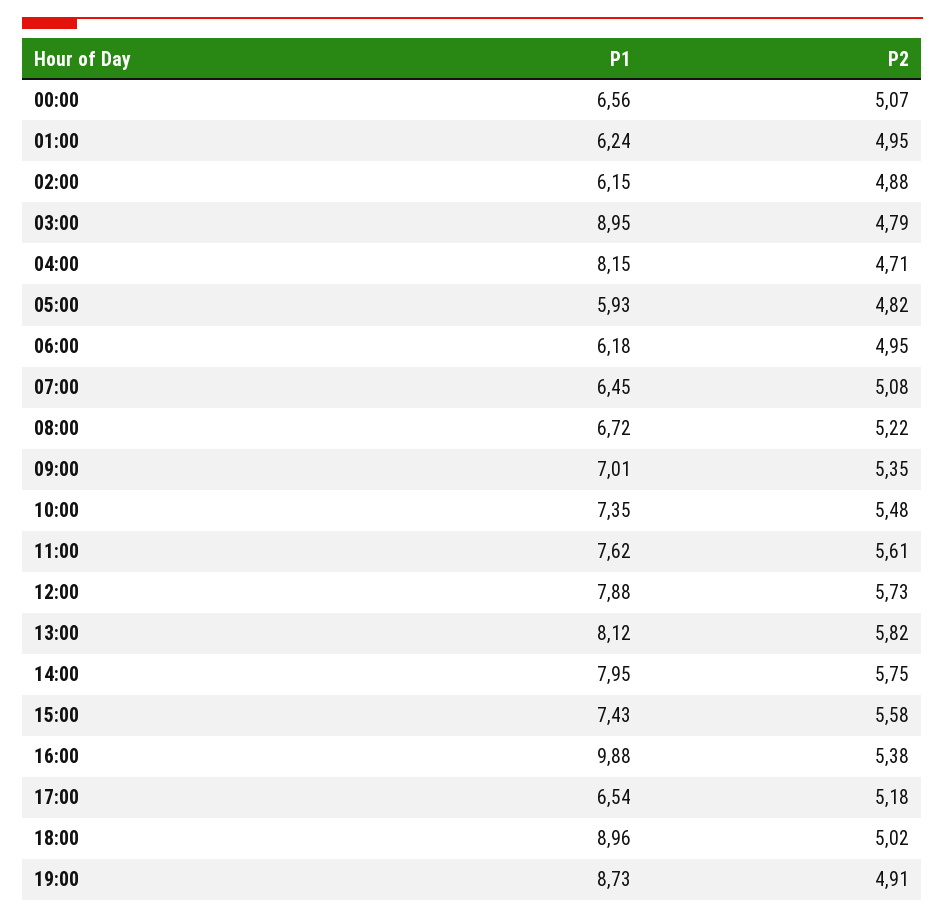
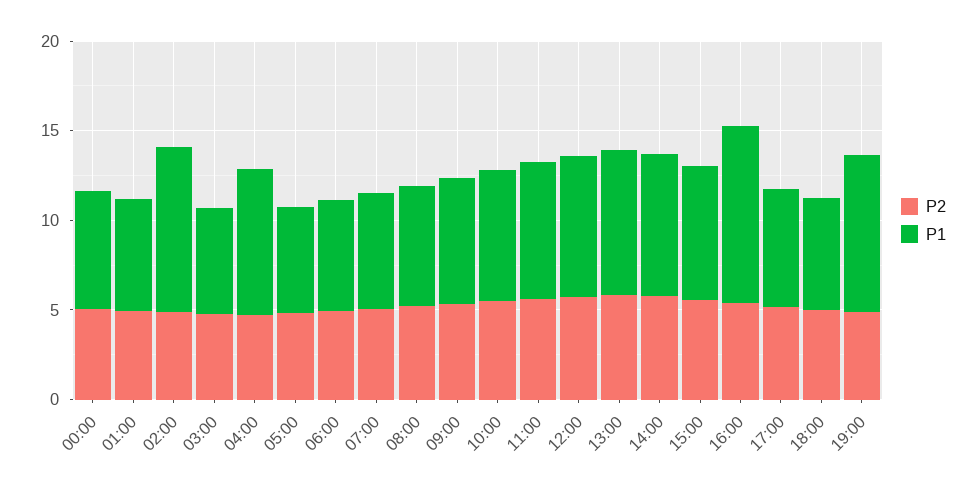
P1, 02:00: 6.15 -> 9
P1, 03:00: 8.95 -> 6
P1, 18:00: 8.96 -> 6

